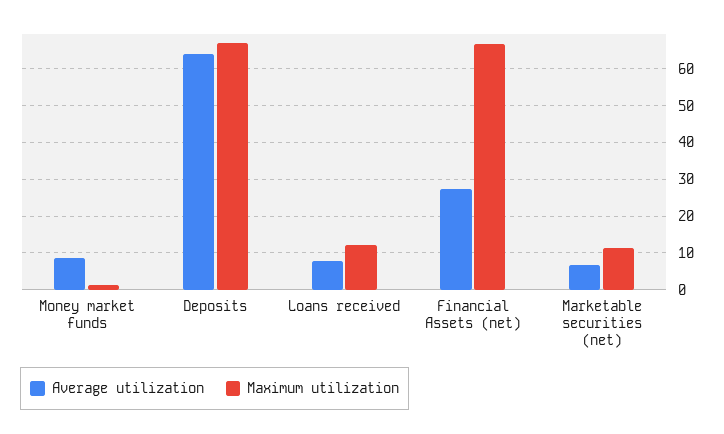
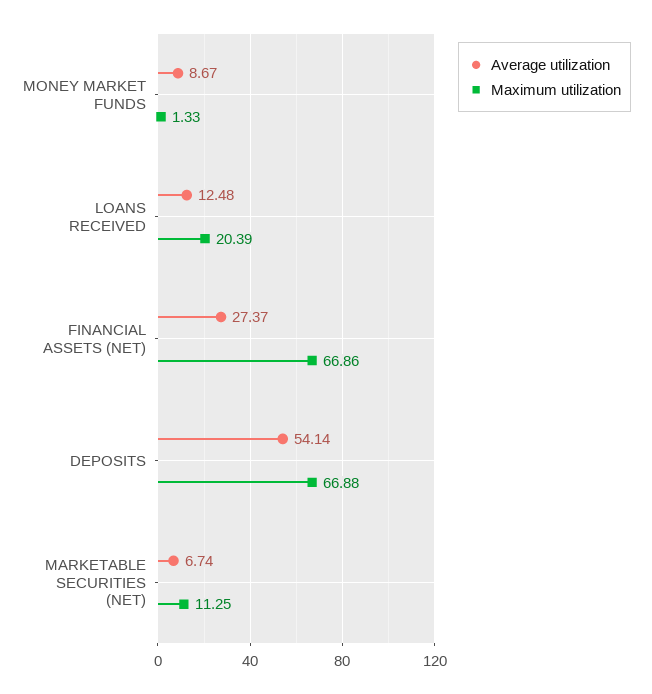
Average utilization, Deposits: 64 -> 54.14
Average utilization, Loans received: 8 -> 12.48
Maximum utilization, Loans received: 12 -> 20.39

